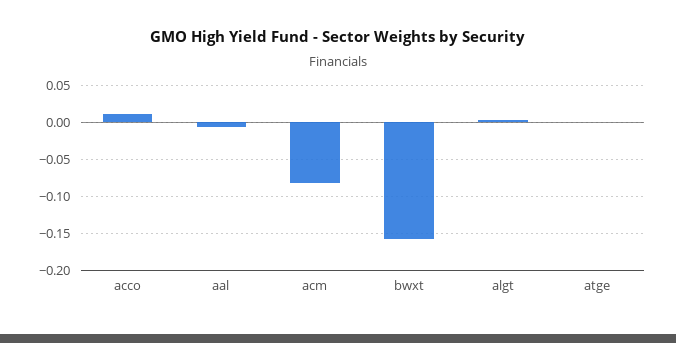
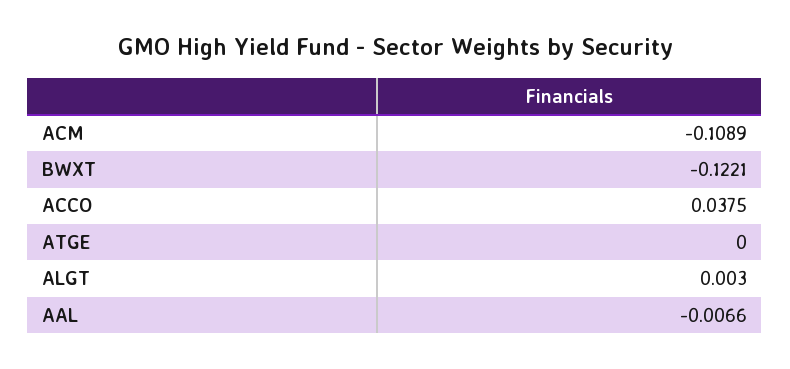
acco: 0.01 -> 0.0375
acm: -0.08 -> -0.1089
bwxt: -0.16 -> -0.1221

